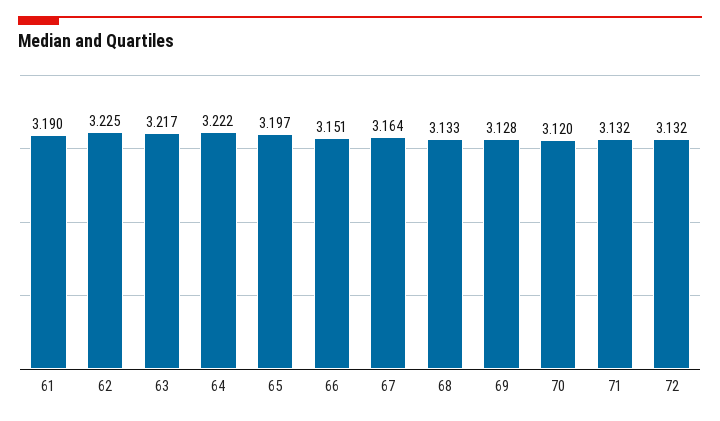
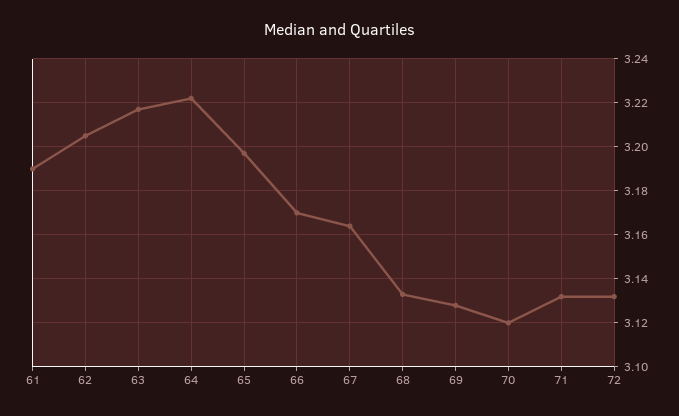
62: 3.225 -> 3.205
66: 3.151 -> 3.17

